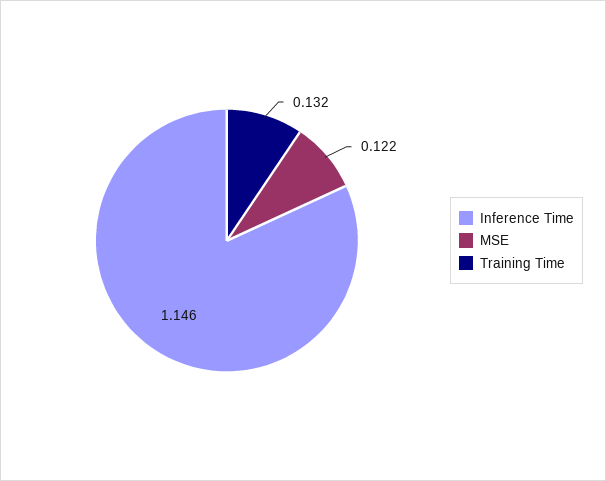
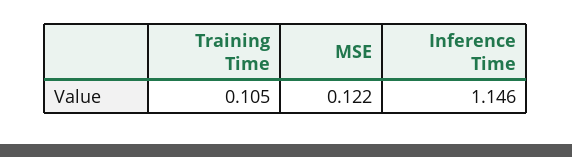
Training Time: 0.132 -> 0.105

